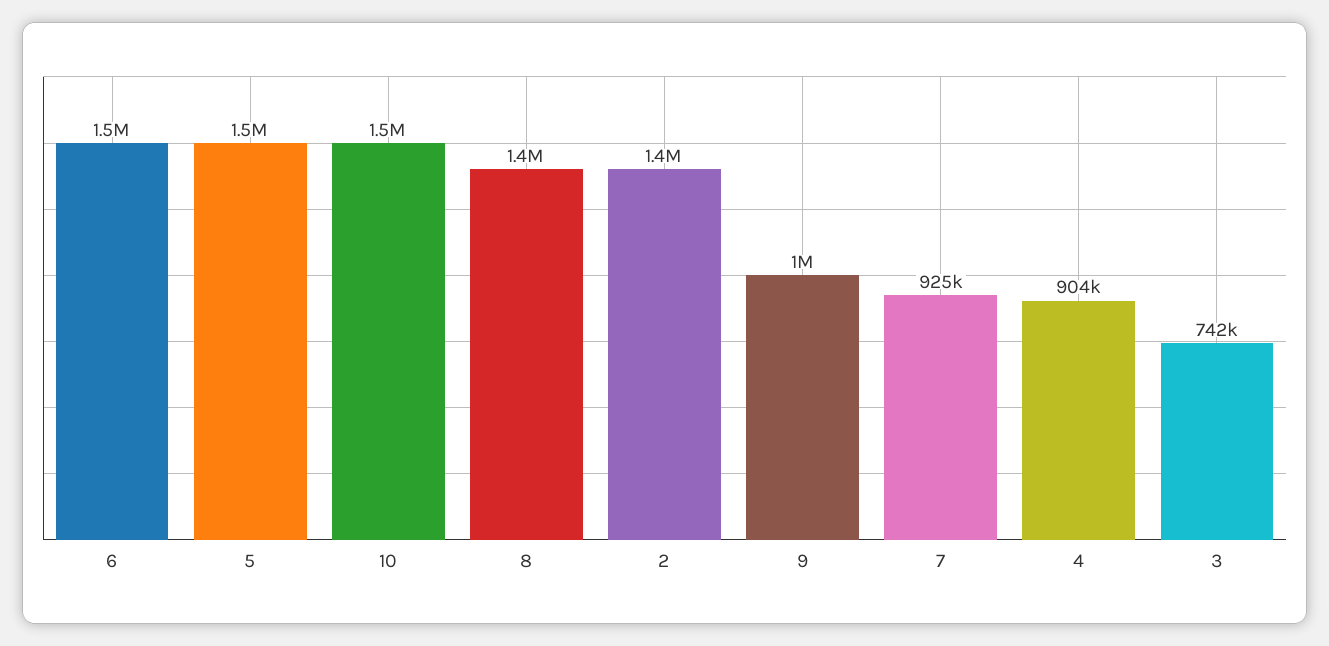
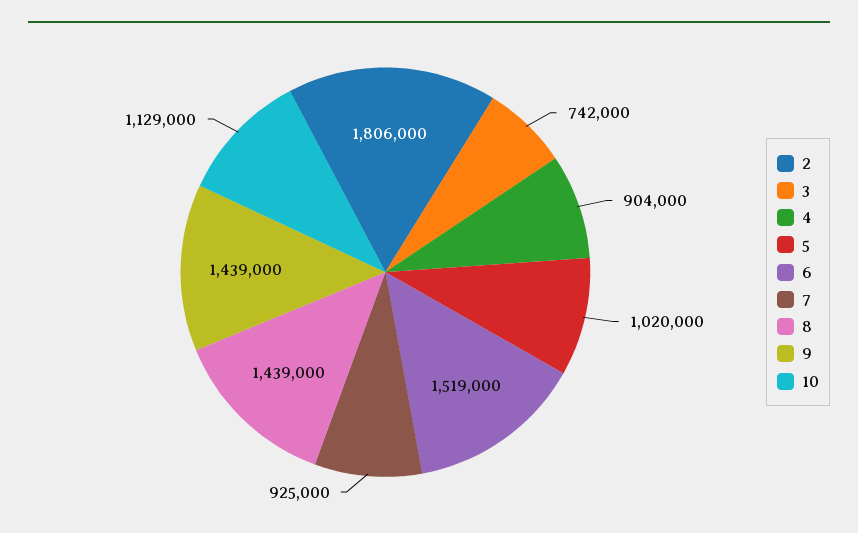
5: 1500000 -> 1020000
10: 1500000 -> 1129000
2: 1400000 -> 1806000
9: 1000000 -> 1439000

